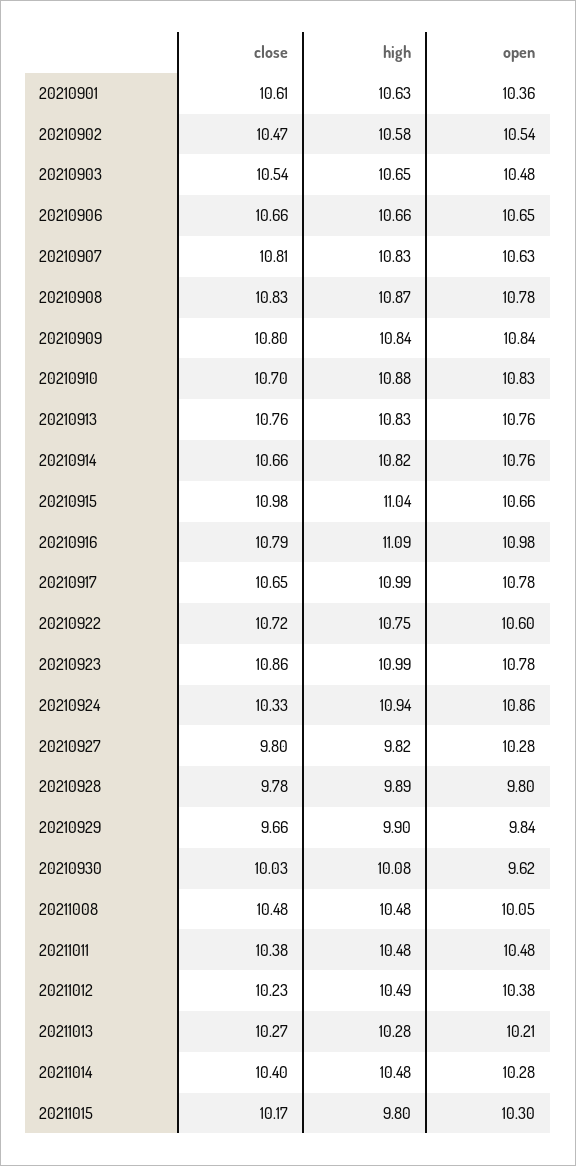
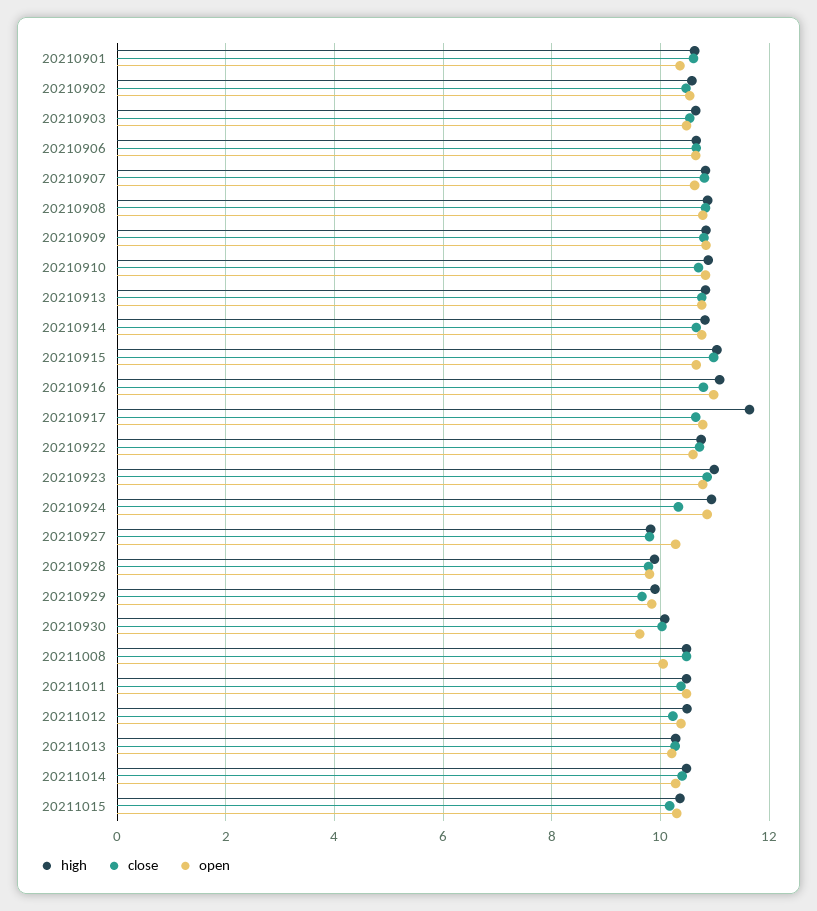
high, 20210917: 10.99 -> 11.6
high, 20211015: 9.8 -> 10.4

